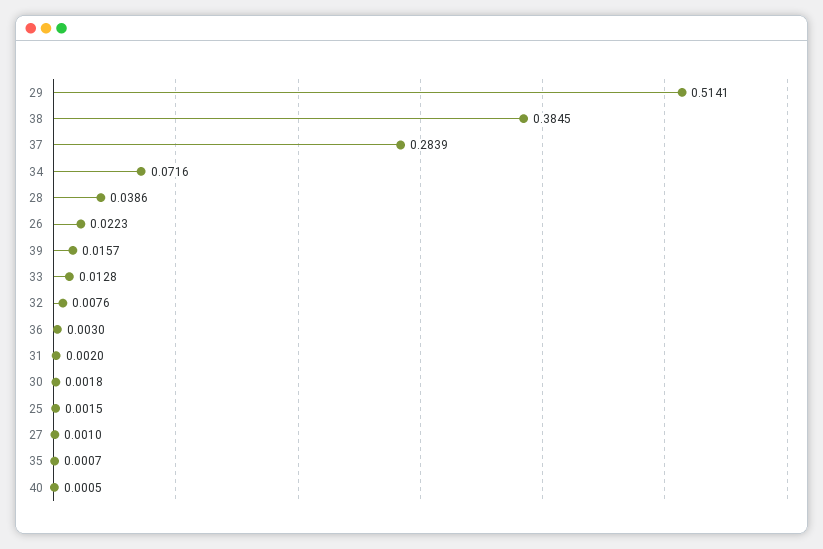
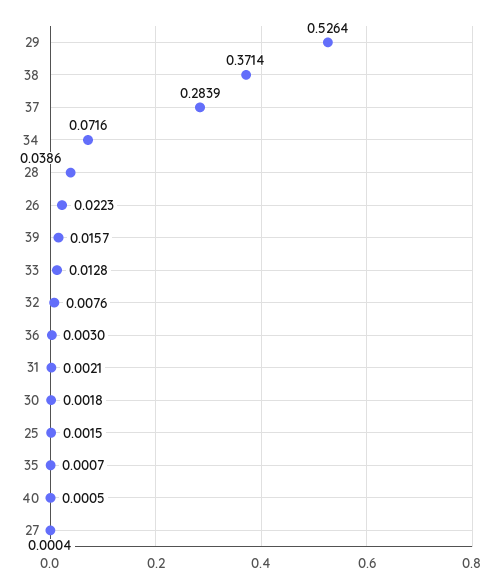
29: 0.5141 -> 0.5264
38: 0.3845 -> 0.3714
31: 0.002 -> 0.0021
27: 0.001 -> 0.0004

